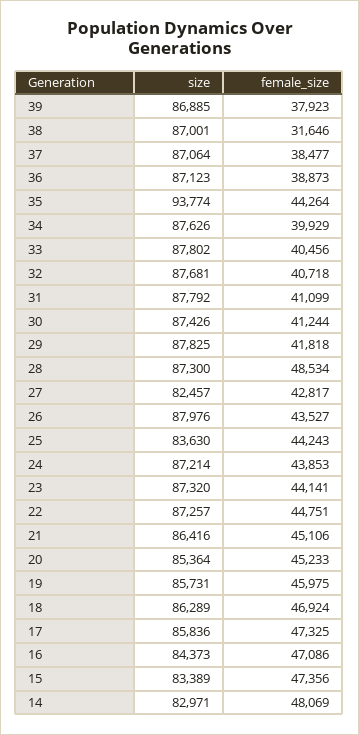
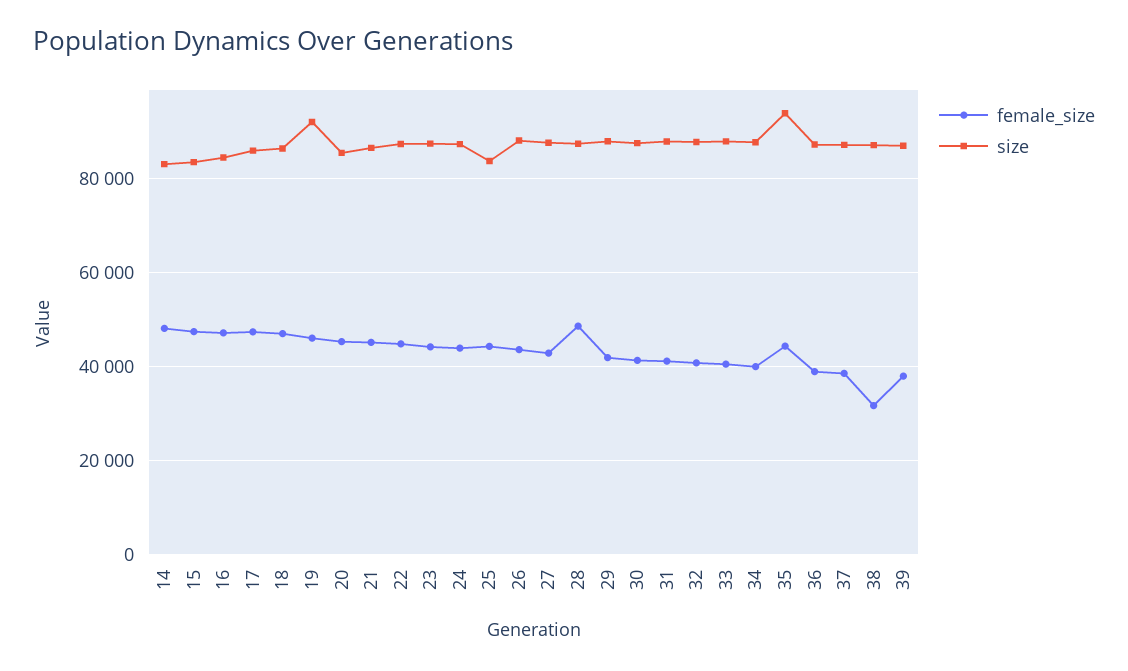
size, 27: 82457 -> 88000
size, 19: 85731 -> 92000

